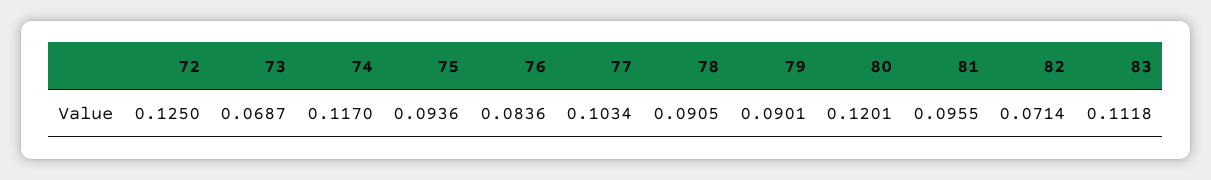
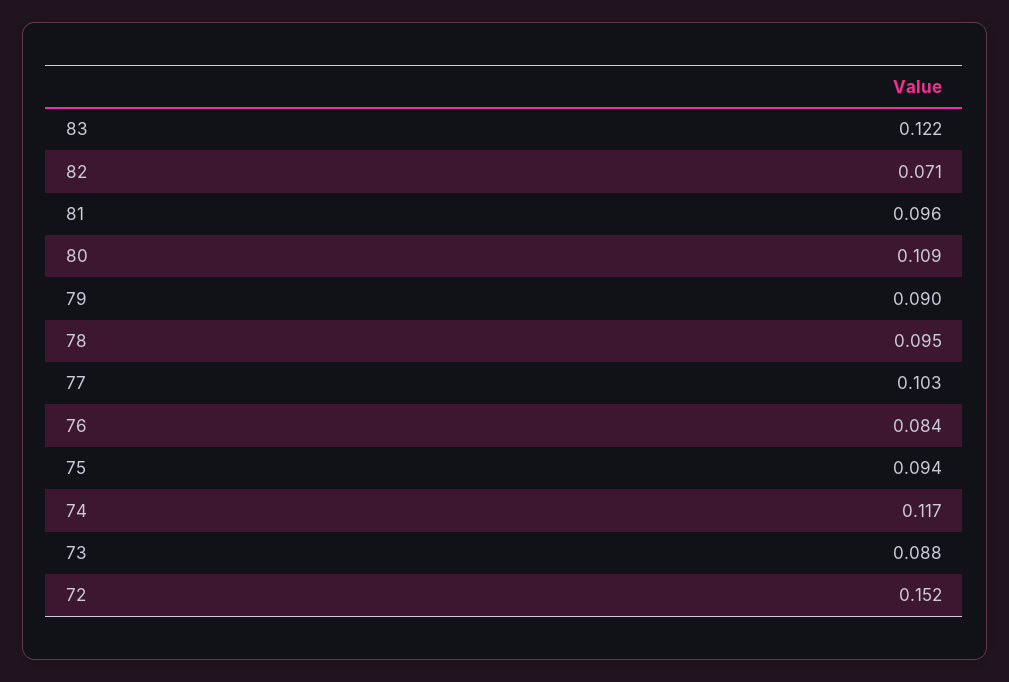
72: 0.125 -> 0.152
73: 0.0687 -> 0.088
78: 0.0905 -> 0.095
80: 0.1201 -> 0.109
83: 0.1118 -> 0.122

